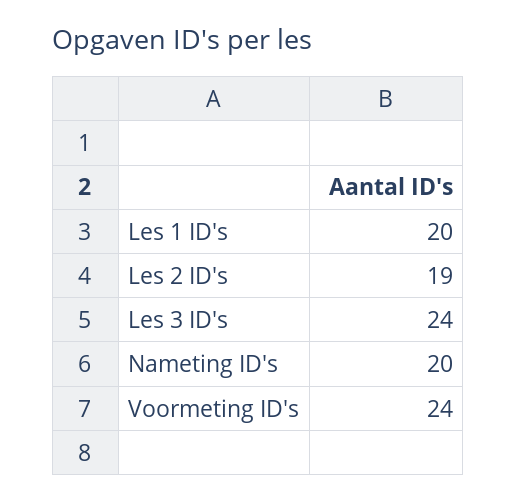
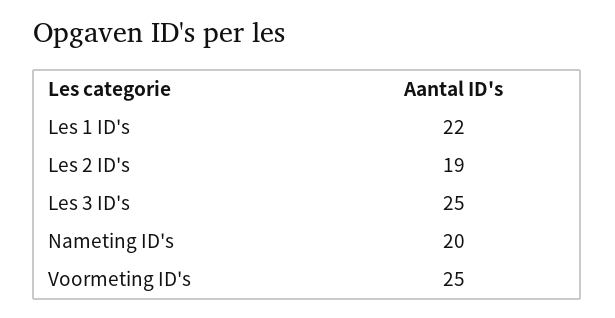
Les 1 ID's: 20 -> 22
Les 3 ID's: 24 -> 25
Voormeting ID's: 24 -> 25

